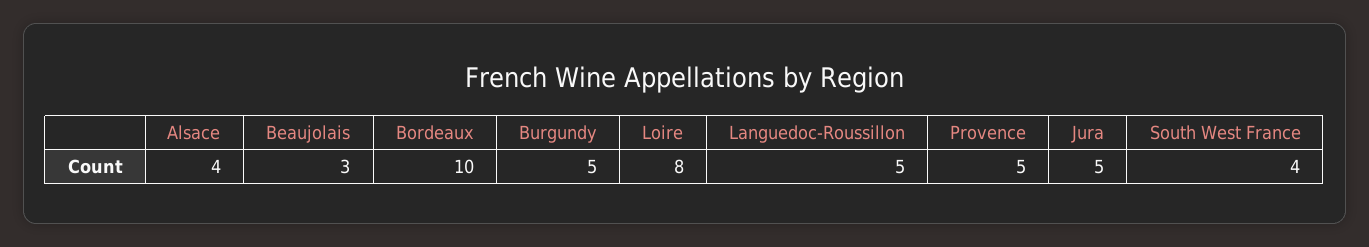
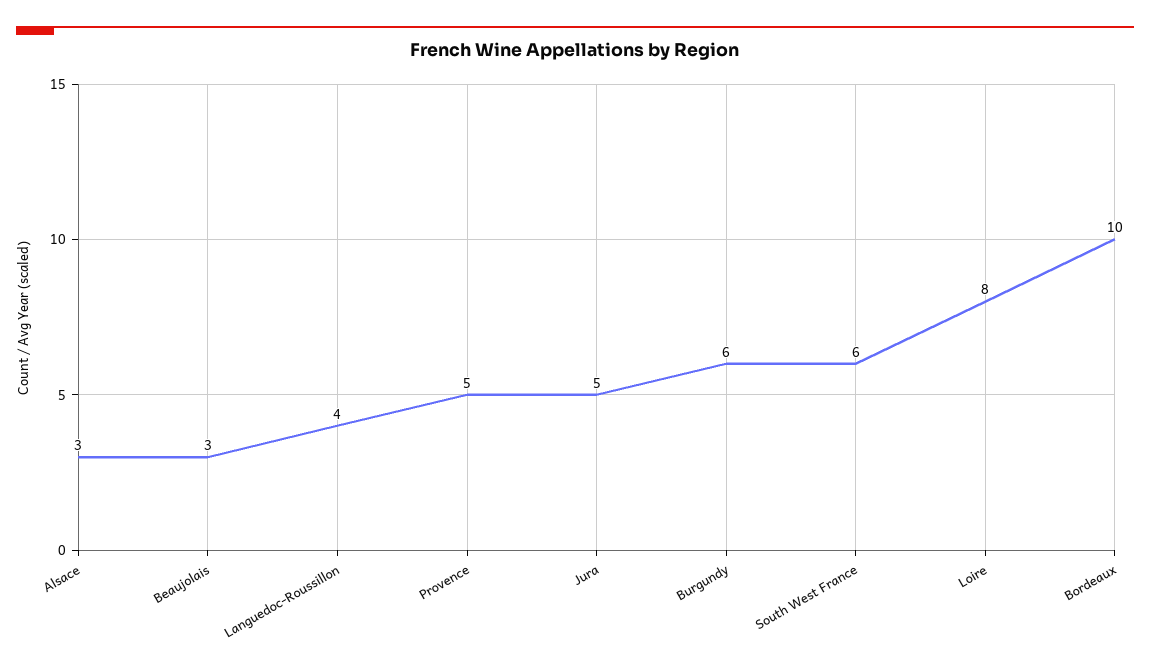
Alsace: 4 -> 3
Burgundy: 5 -> 6
Languedoc-Roussillon: 5 -> 4
South West France: 4 -> 6

